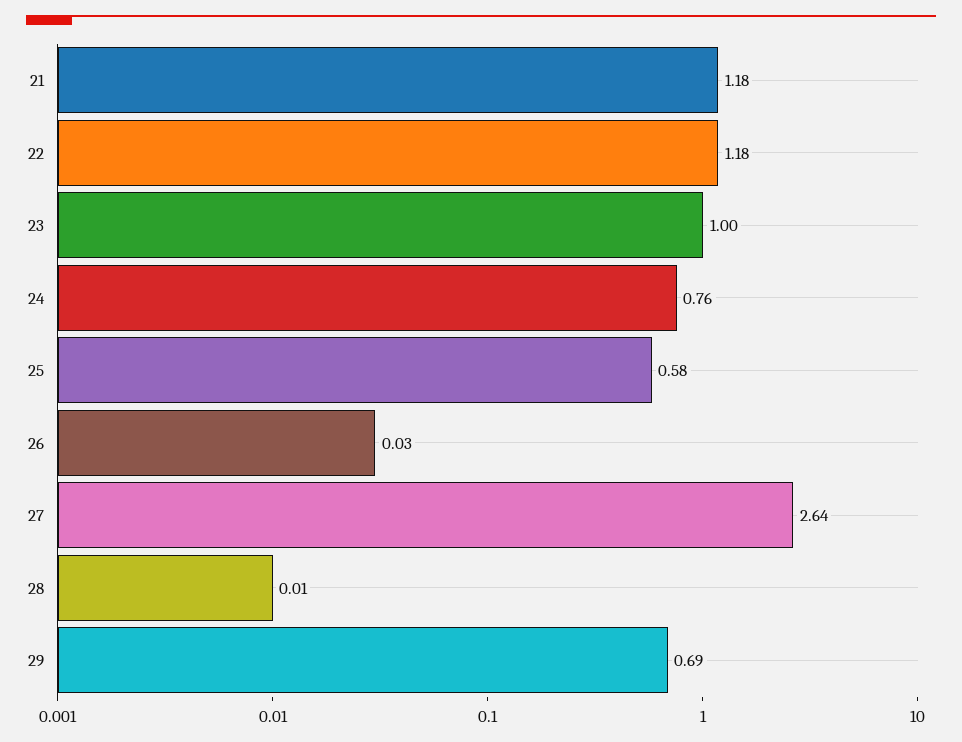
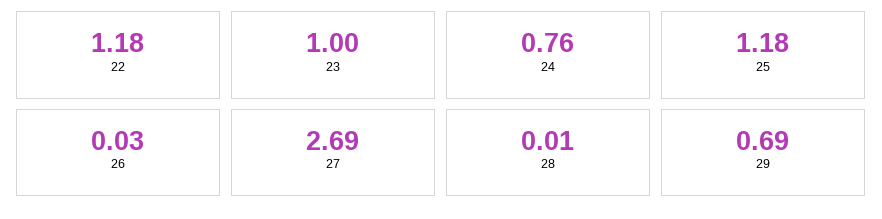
21: 1.18 -> none
25: 0.58 -> 1.18
27: 2.64 -> 2.69

